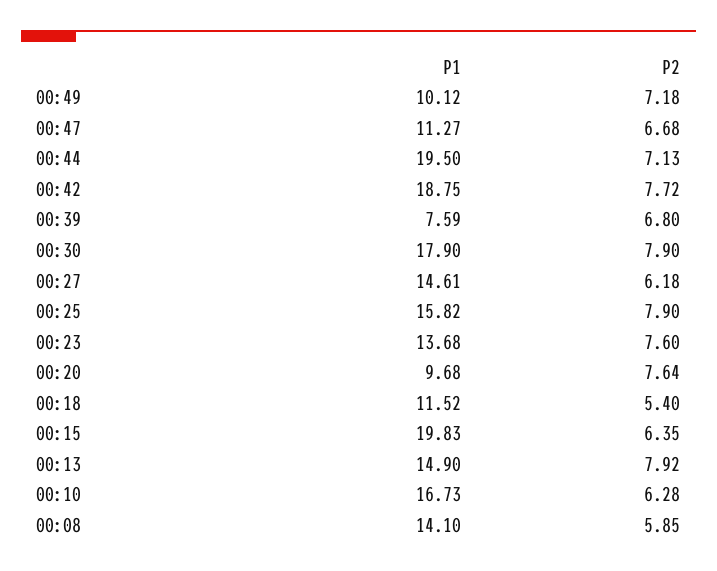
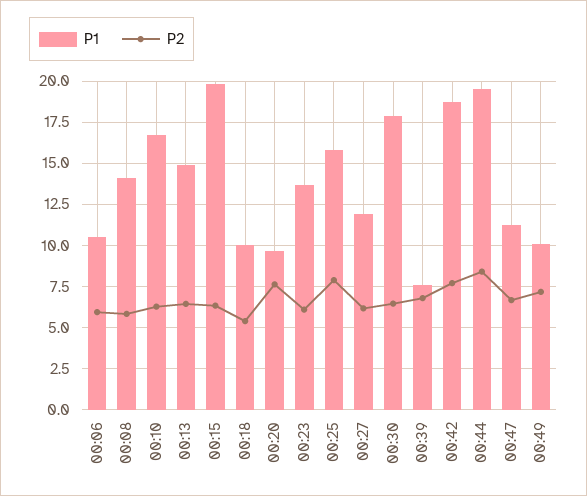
P2, 00:44: 7.13 -> 8.5
P2, 00:30: 7.9 -> 6.5
P1, 00:27: 14.61 -> 12
P2, 00:23: 7.6 -> 6
P1, 00:18: 11.52 -> 10
P2, 00:13: 7.92 -> 6.5
P1, 00:06: none -> 10.5
P2, 00:06: none -> 6

